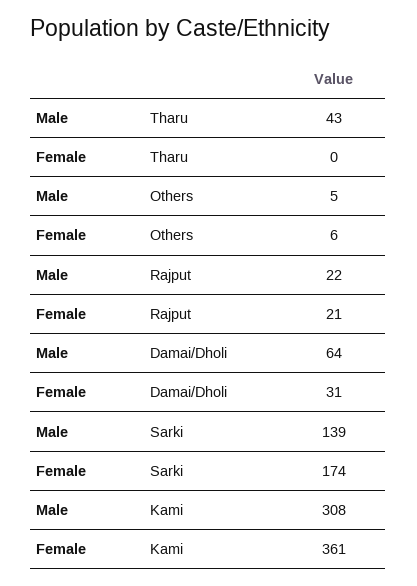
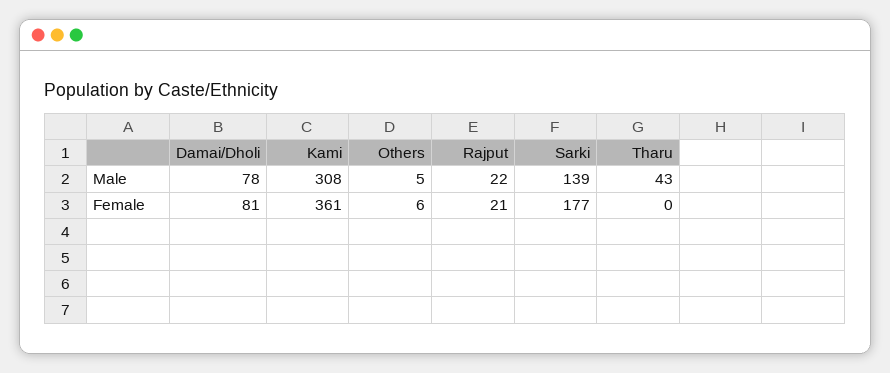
Male, Damai/Dholi: 64 -> 78
Female, Damai/Dholi: 31 -> 81
Female, Sarki: 174 -> 177

